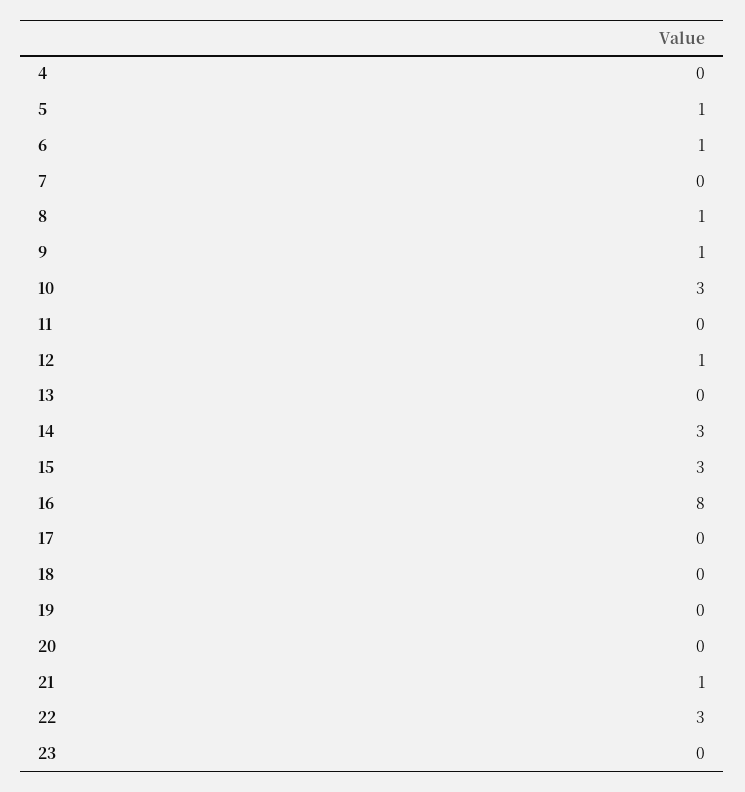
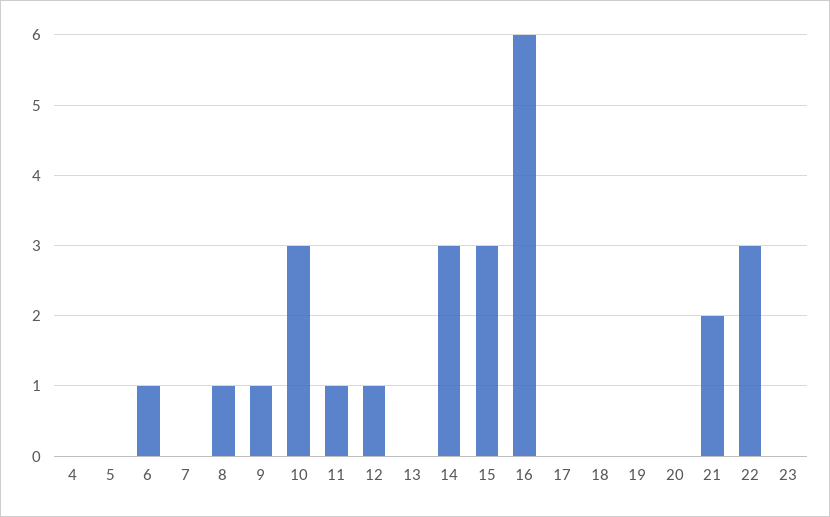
5: 1 -> 0
11: 0 -> 1
16: 8 -> 6
21: 1 -> 2

